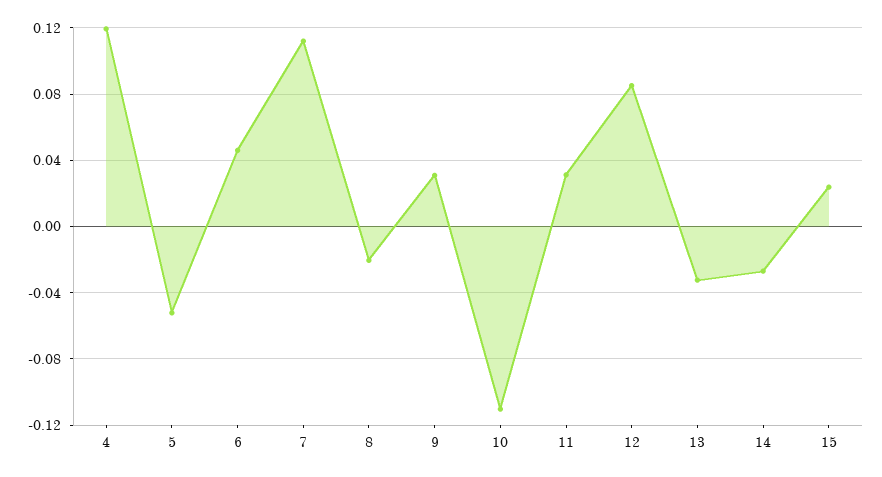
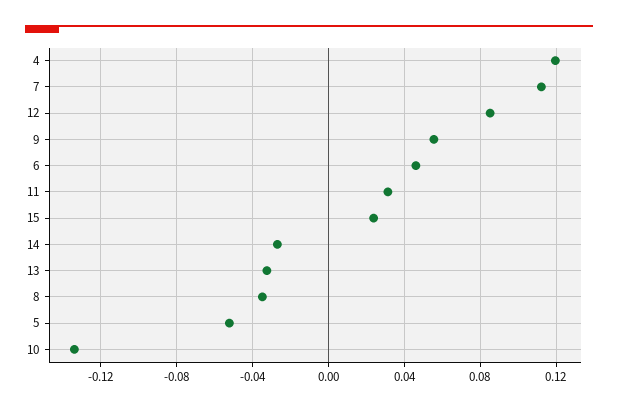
8: -0.02 -> -0.035
9: 0.03 -> 0.055
10: -0.11 -> -0.135

